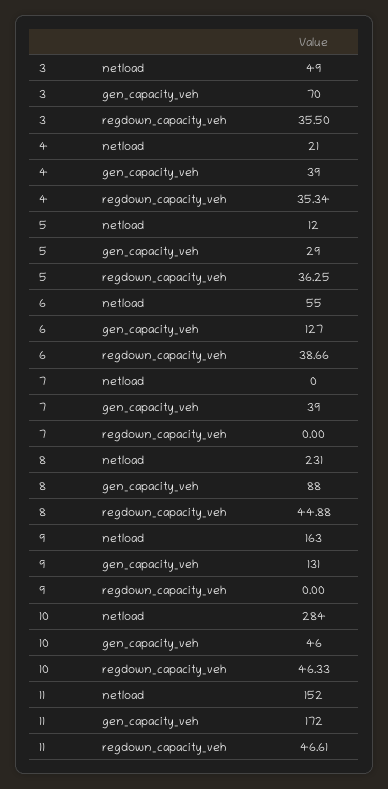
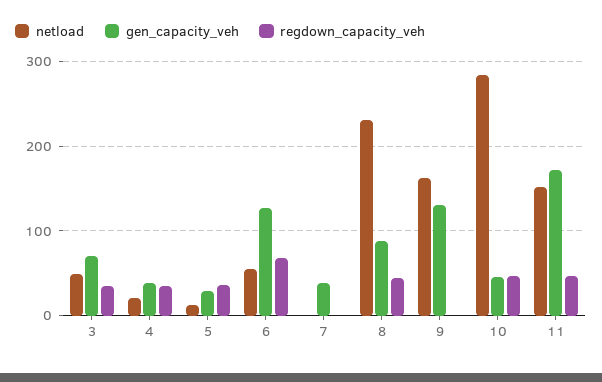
regdown_capacity_veh, 6: 38.66 -> 70

